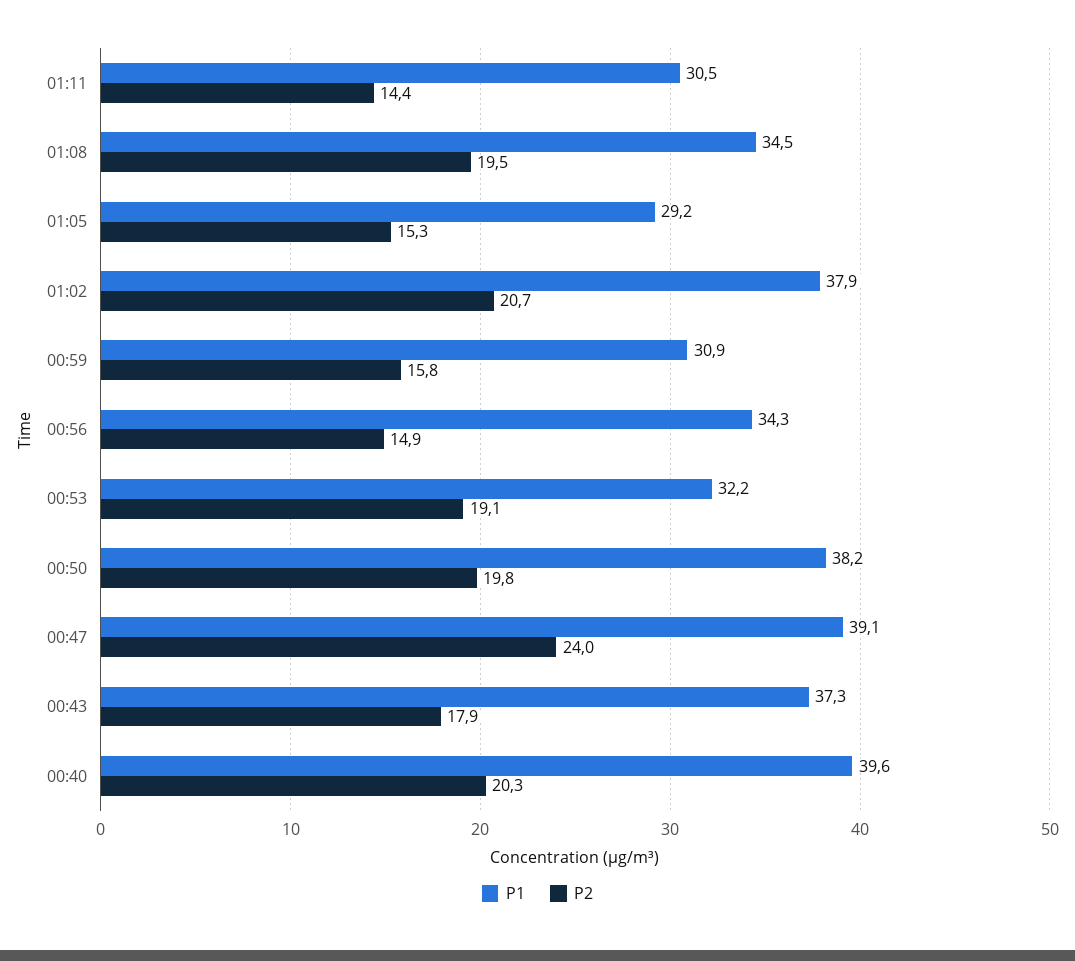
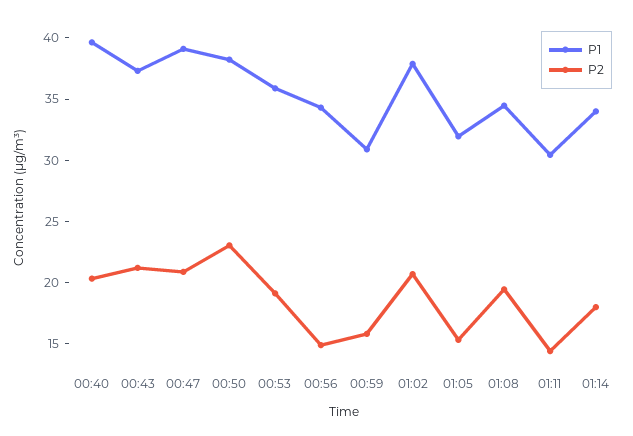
P1, 01:05: 29.2 -> 32
P1, 00:53: 32.2 -> 36
P2, 00:50: 19.8 -> 23
P2, 00:47: 24 -> 21
P2, 00:43: 17.9 -> 21
P1, 01:14: none -> 34
P2, 01:14: none -> 18

